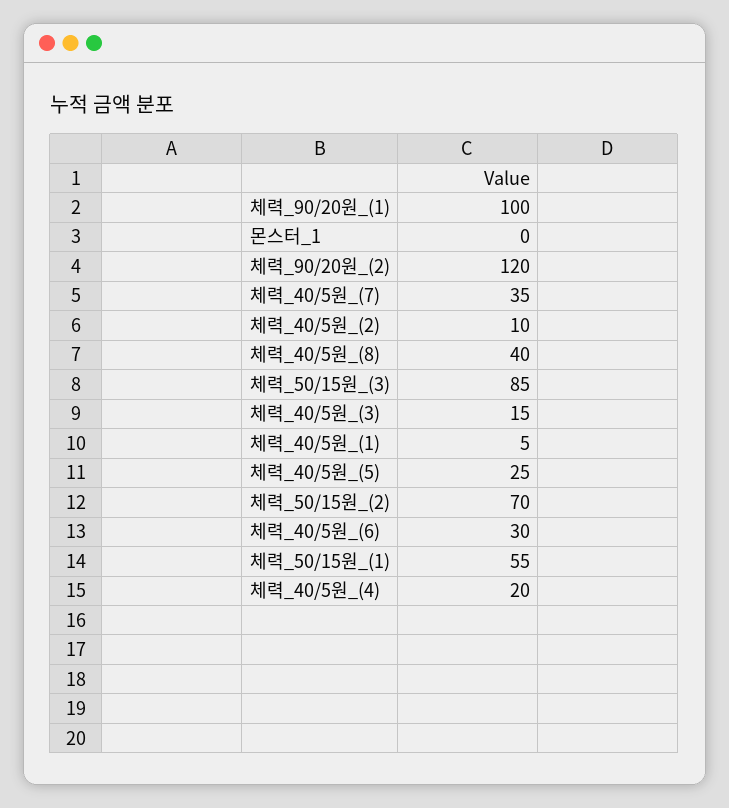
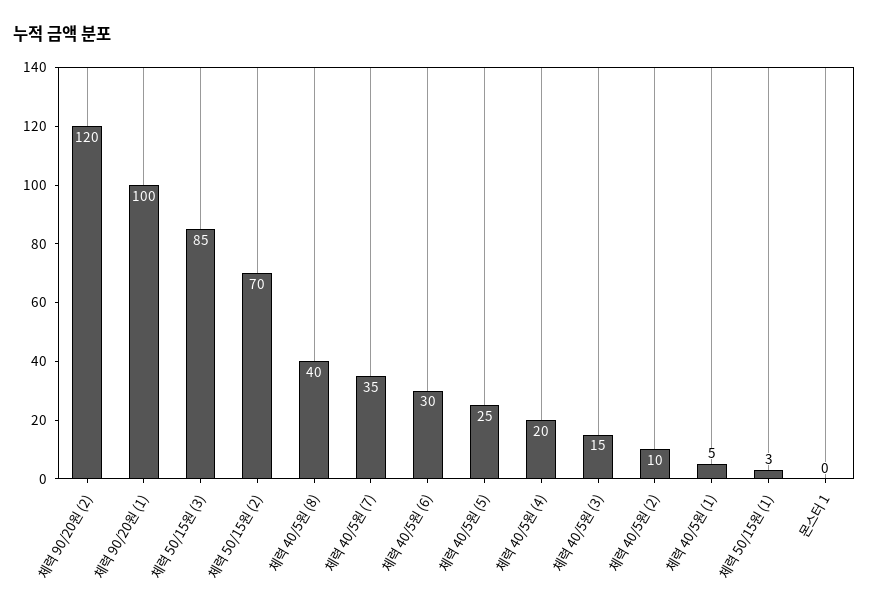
체력_50/15원_(1): 55 -> 3

